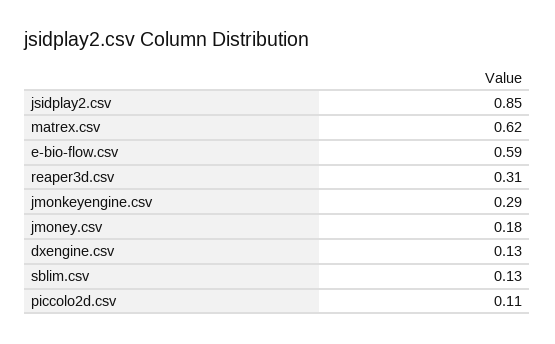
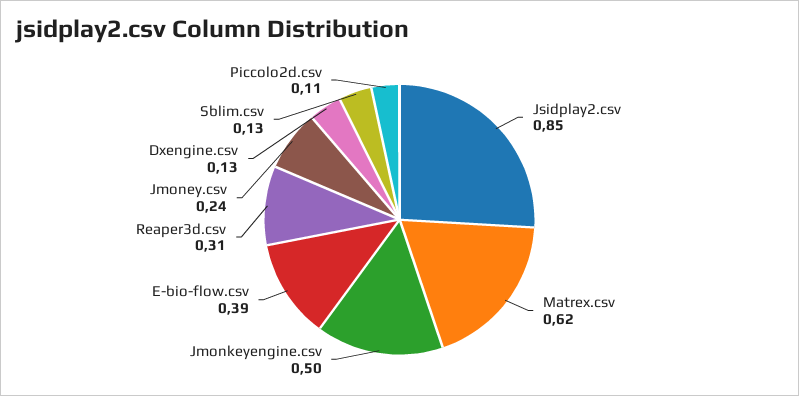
e-bio-flow.csv: 0.59 -> 0.39
jmonkeyengine.csv: 0.29 -> 0.5
jmoney.csv: 0.18 -> 0.24

